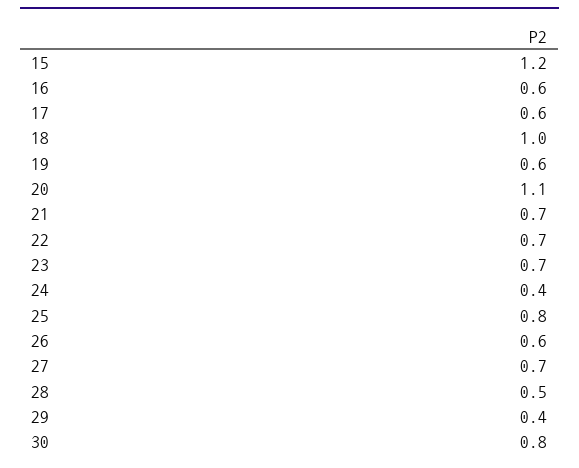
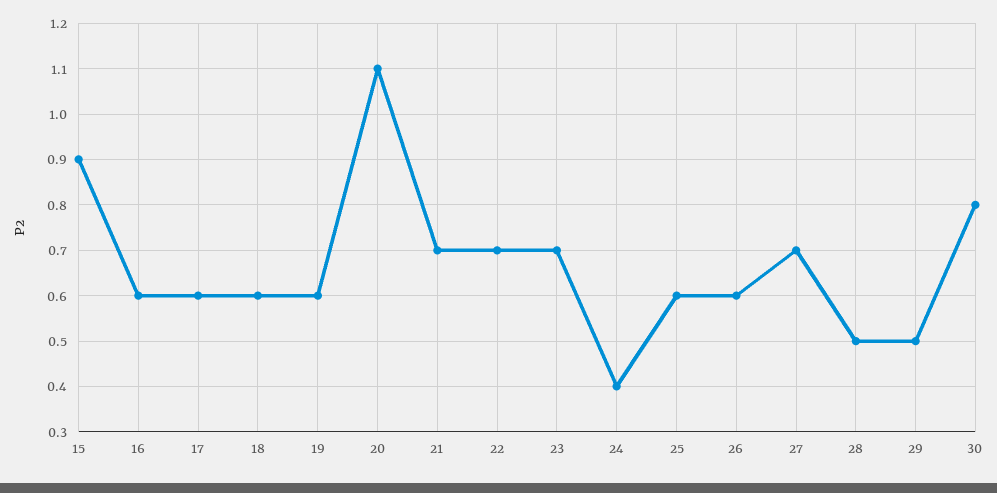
15: 1.2 -> 0.9
18: 1 -> 0.6
25: 0.8 -> 0.6
29: 0.4 -> 0.5

